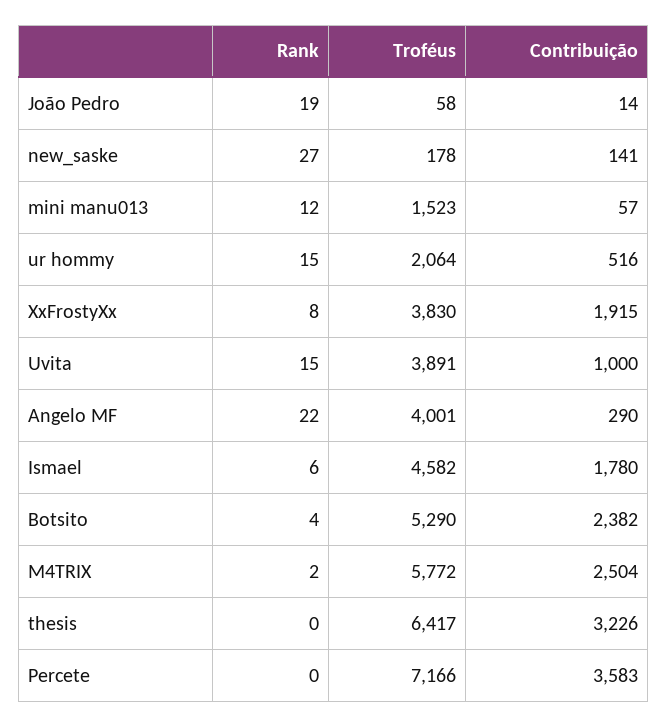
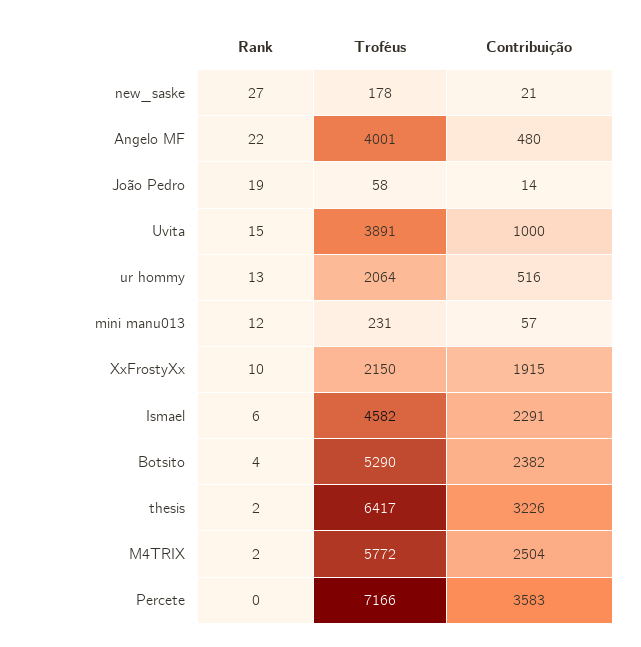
Contribuição, new_saske: 141 -> 21
Troféus, mini manu013: 1523 -> 231
Rank, ur hommy: 15 -> 13
Rank, XxFrostyXx: 8 -> 10
Troféus, XxFrostyXx: 3830 -> 2150
Contribuição, Angelo MF: 290 -> 480
Contribuição, Ismael: 1780 -> 2291
Rank, thesis: 0 -> 2

